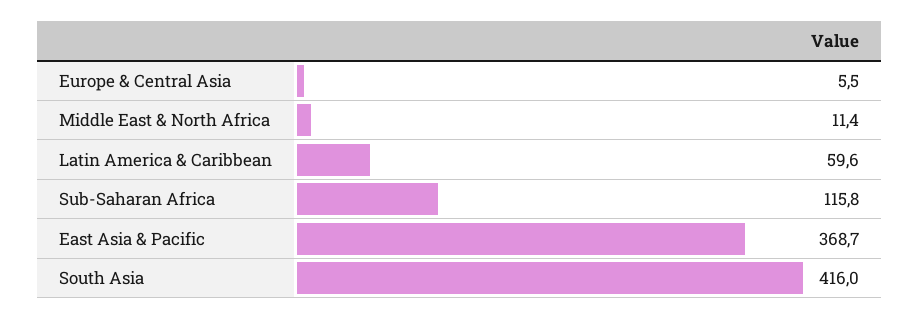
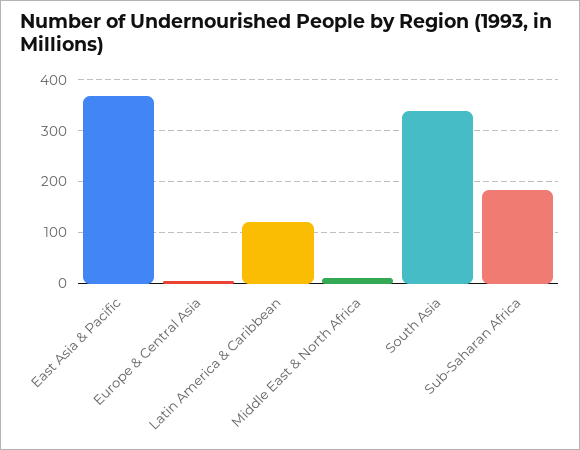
Latin America & Caribbean: 59.6 -> 120
Sub-Saharan Africa: 115.8 -> 180
South Asia: 416 -> 340

